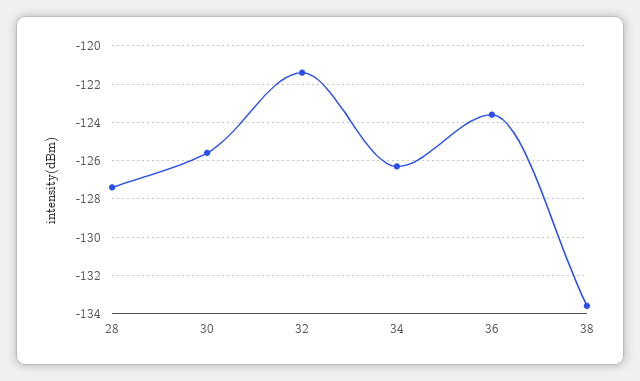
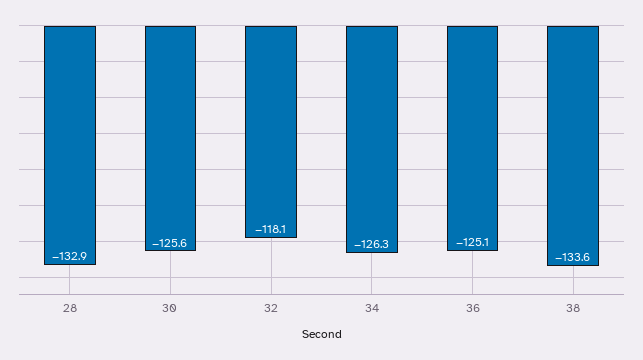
28: -127.5 -> -132.9
32: -121.5 -> -118.1
36: -123.5 -> -125.1

